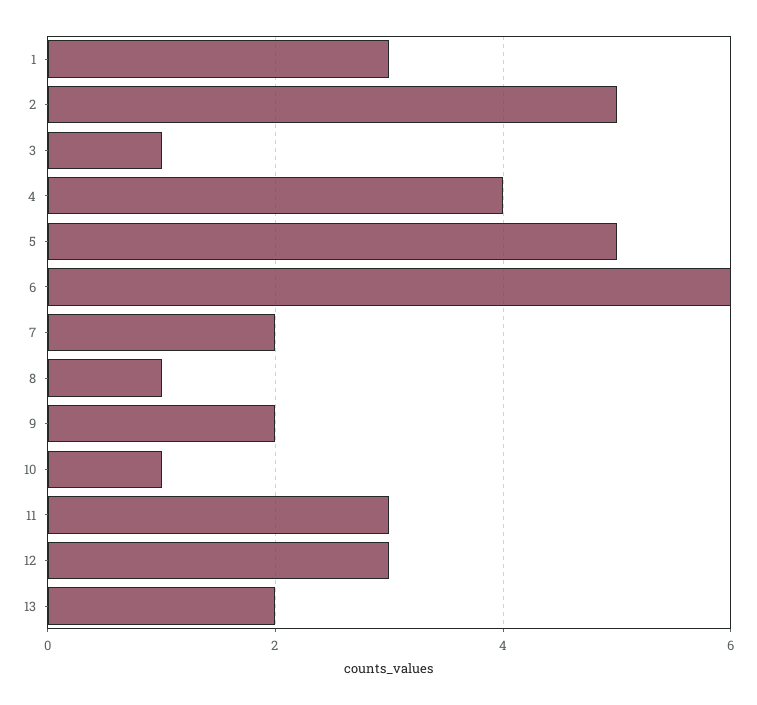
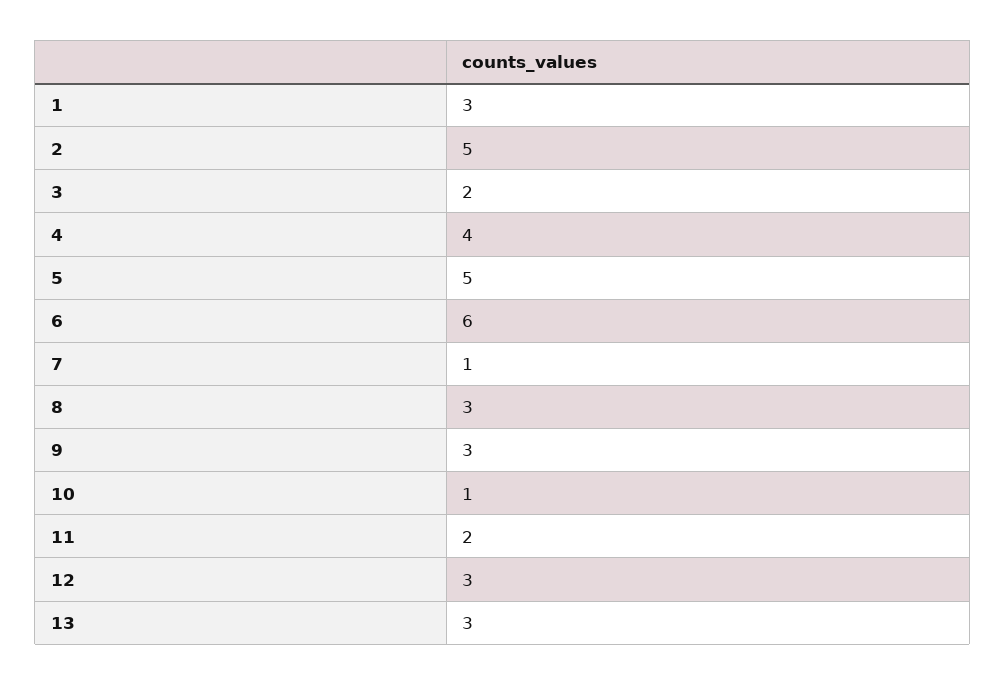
3: 1 -> 2
7: 2 -> 1
8: 1 -> 3
9: 2 -> 3
11: 3 -> 2
13: 2 -> 3

